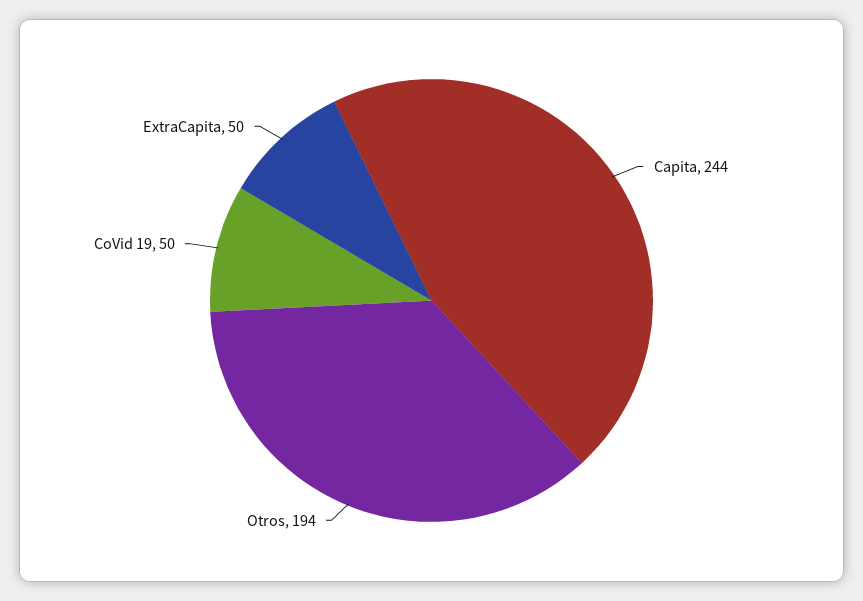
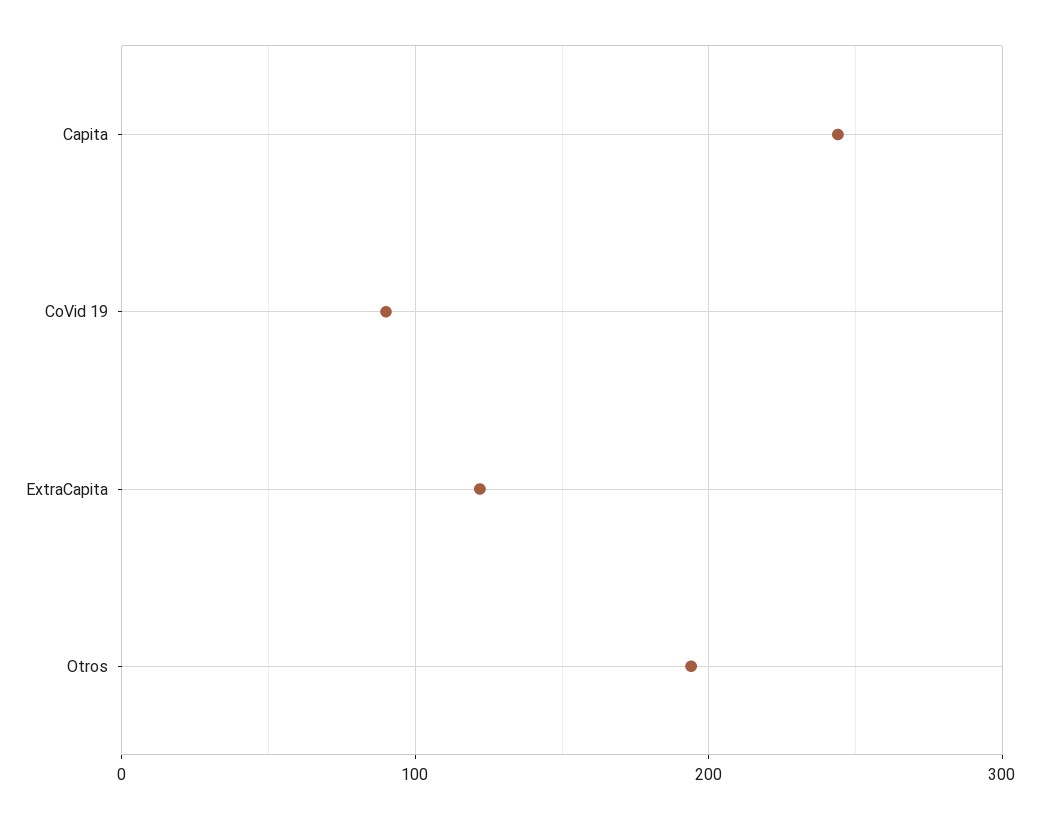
CoVid 19: 50 -> 90
ExtraCapita: 50 -> 120

